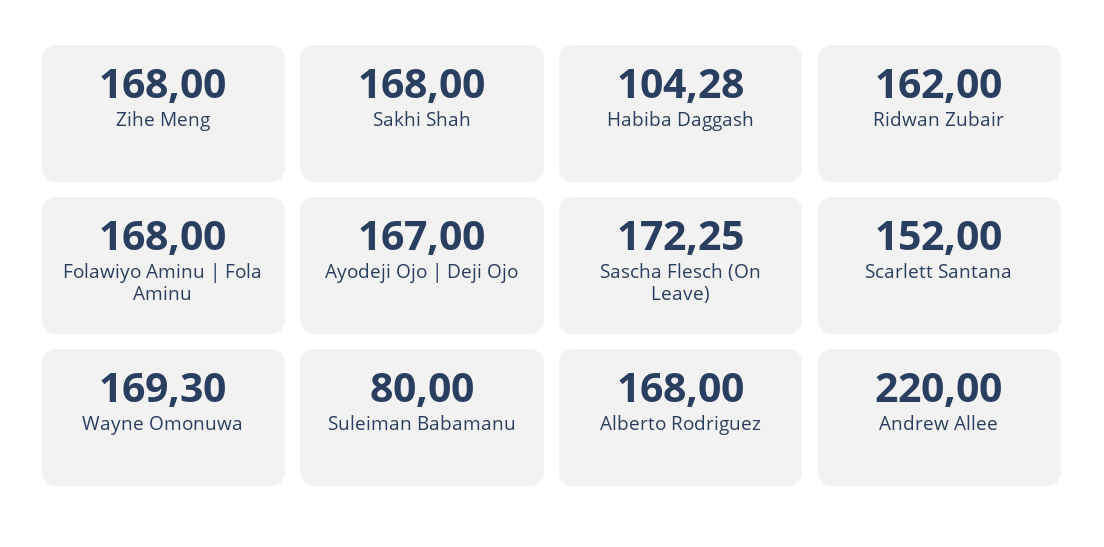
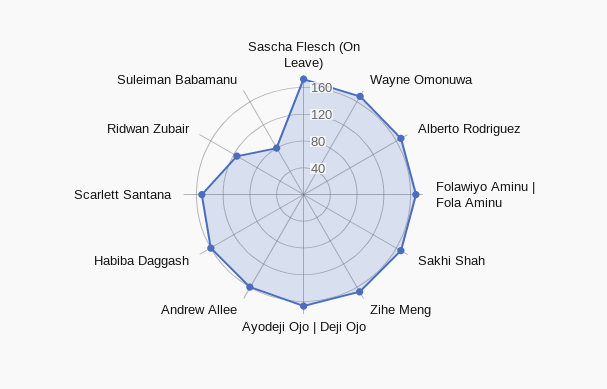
Habiba Daggash: 104.28 -> 160
Ridwan Zubair: 162 -> 120
Andrew Allee: 220 -> 160

